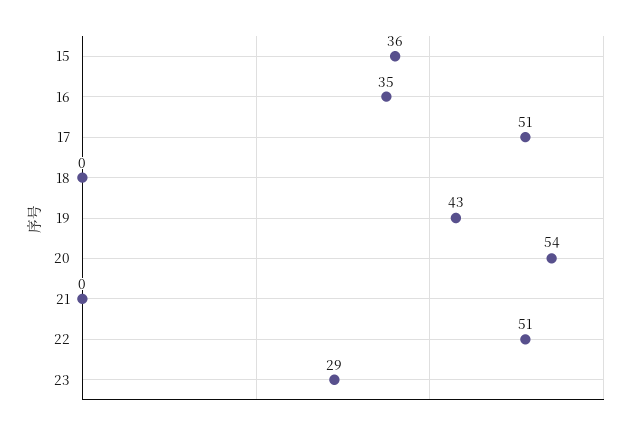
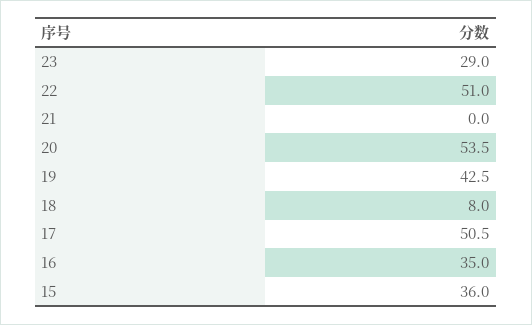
18: 0 -> 8

